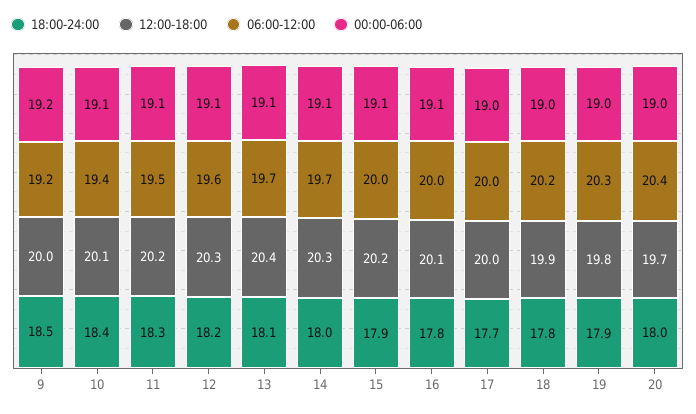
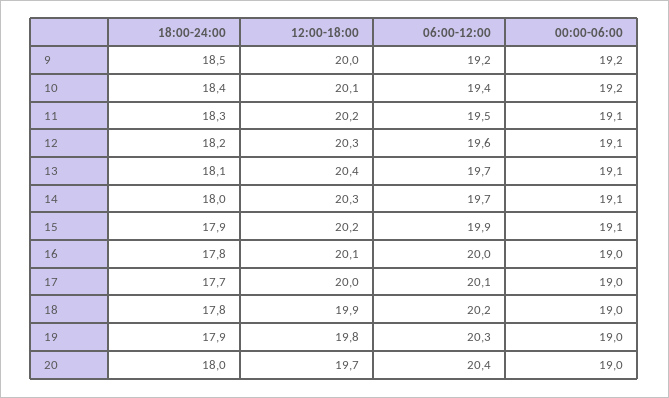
00:00-06:00, 10: 19.1 -> 19.2
06:00-12:00, 15: 20 -> 19.9
00:00-06:00, 16: 19.1 -> 19
06:00-12:00, 17: 20 -> 20.1

